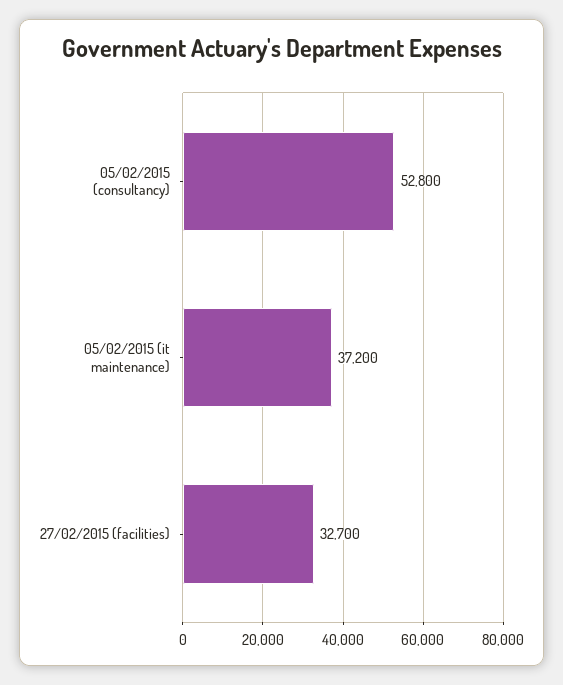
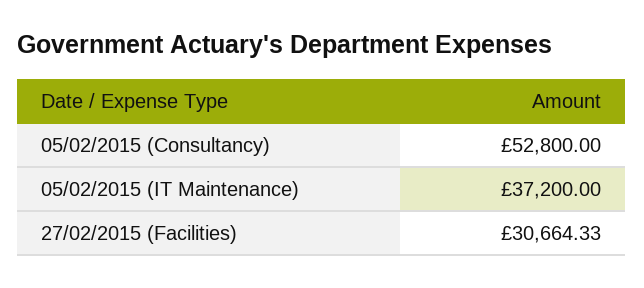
27/02/2015 (facilities): 32700 -> 30664.33

